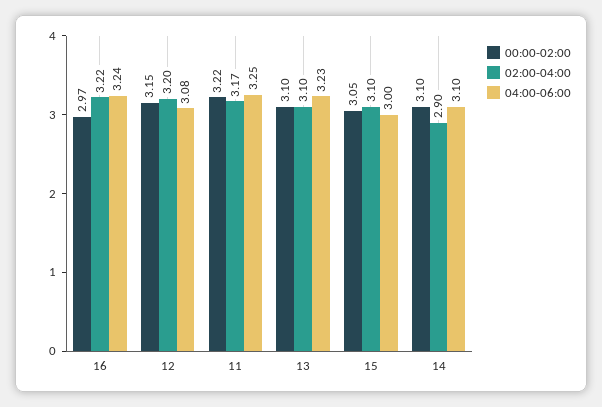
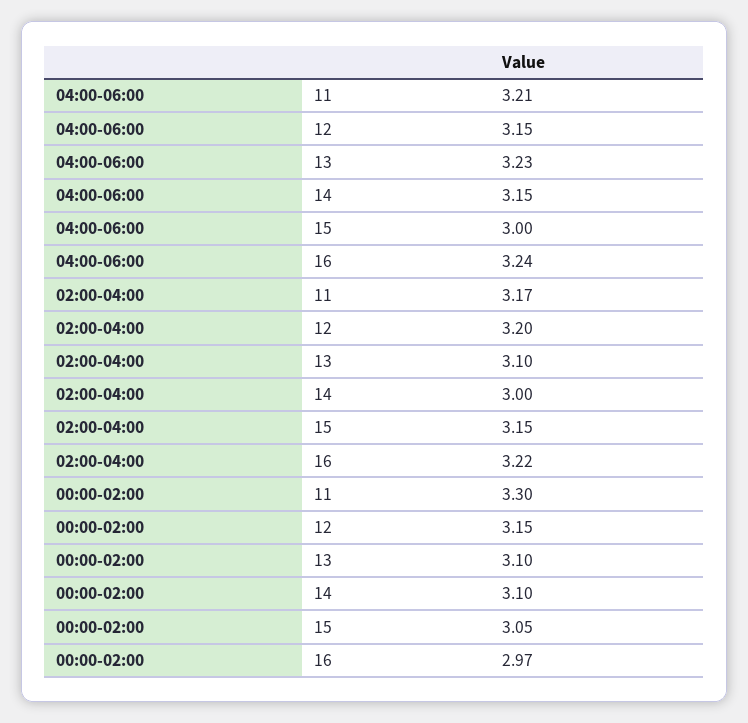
04:00-06:00, 12: 3.08 -> 3.15
00:00-02:00, 11: 3.22 -> 3.3
04:00-06:00, 11: 3.25 -> 3.21
02:00-04:00, 15: 3.1 -> 3.15
02:00-04:00, 14: 2.9 -> 3
04:00-06:00, 14: 3.1 -> 3.15

